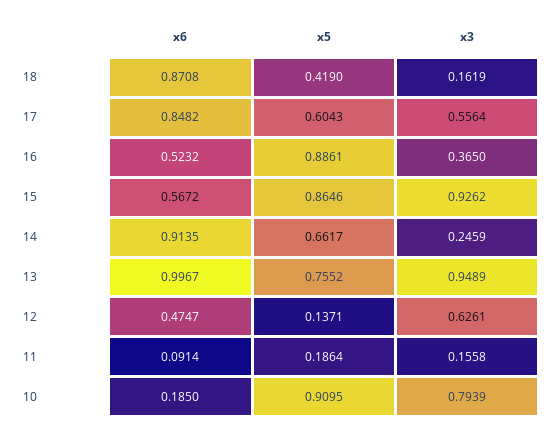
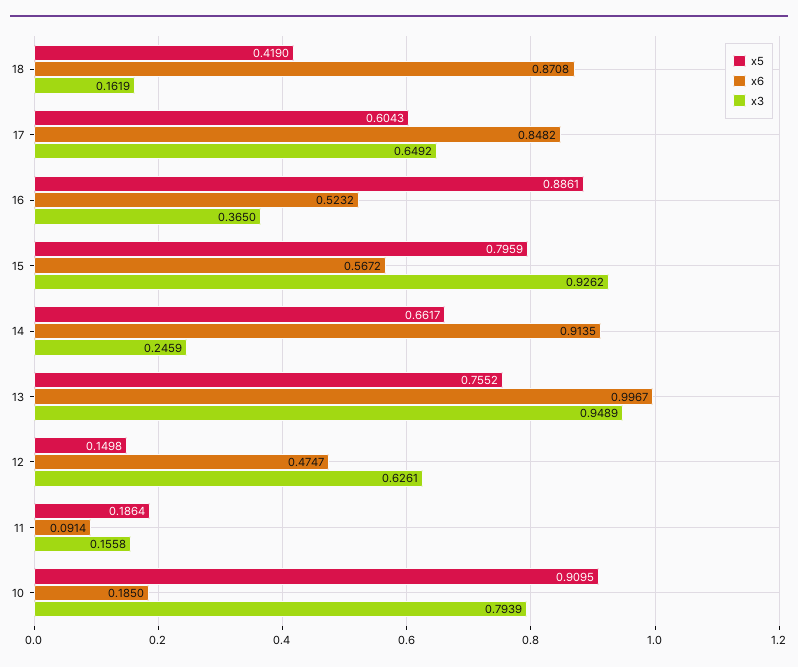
x3, 17: 0.5564 -> 0.6492
x5, 15: 0.8646 -> 0.7959
x5, 12: 0.1371 -> 0.1498

